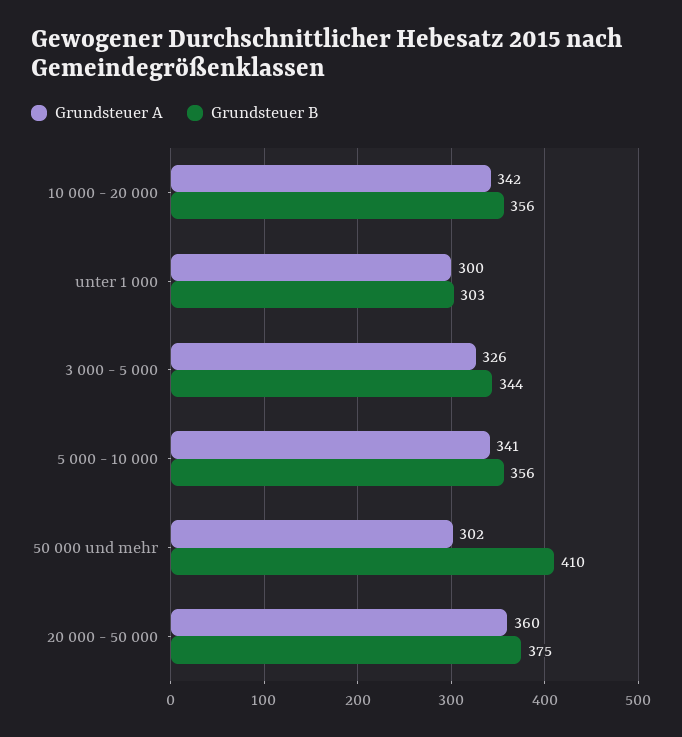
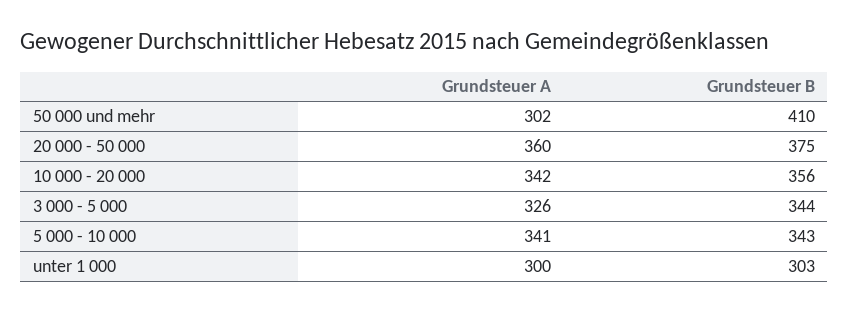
Grundsteuer B, 5 000 - 10 000: 356 -> 343

